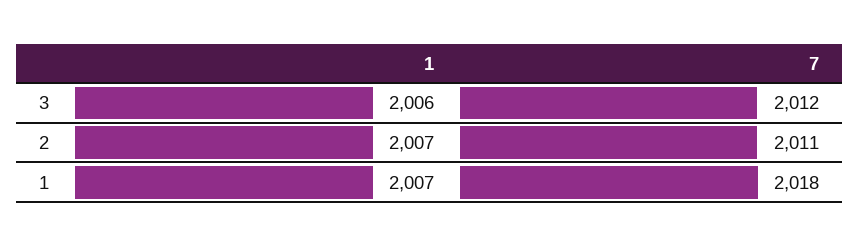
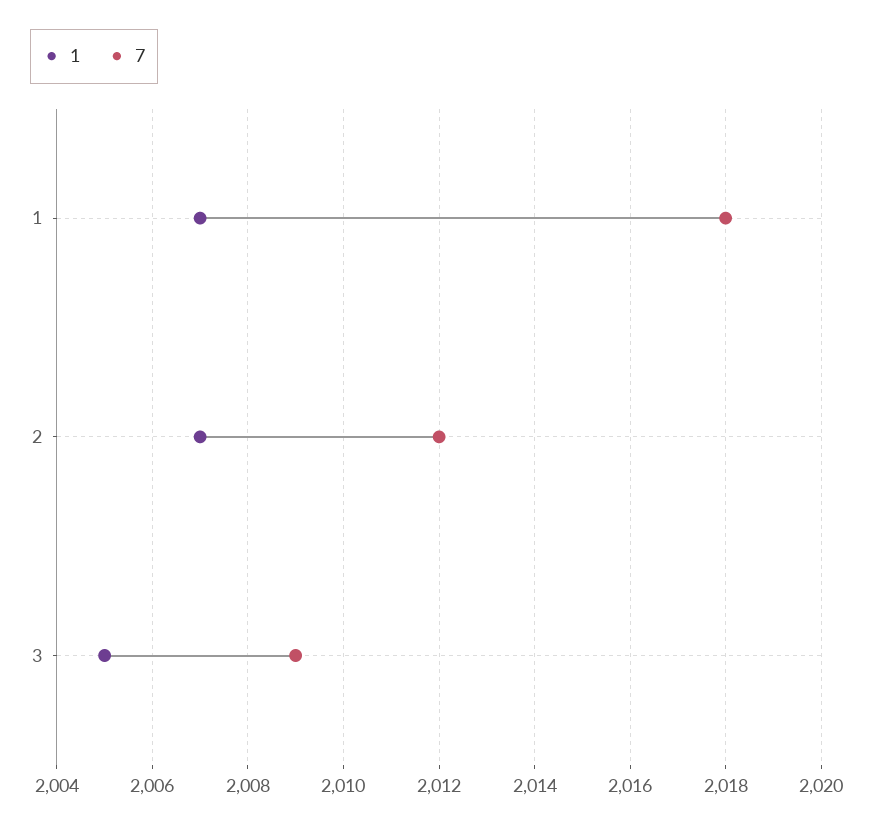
1, 3: 2006 -> 2005
7, 3: 2012 -> 2009
7, 2: 2011 -> 2012

